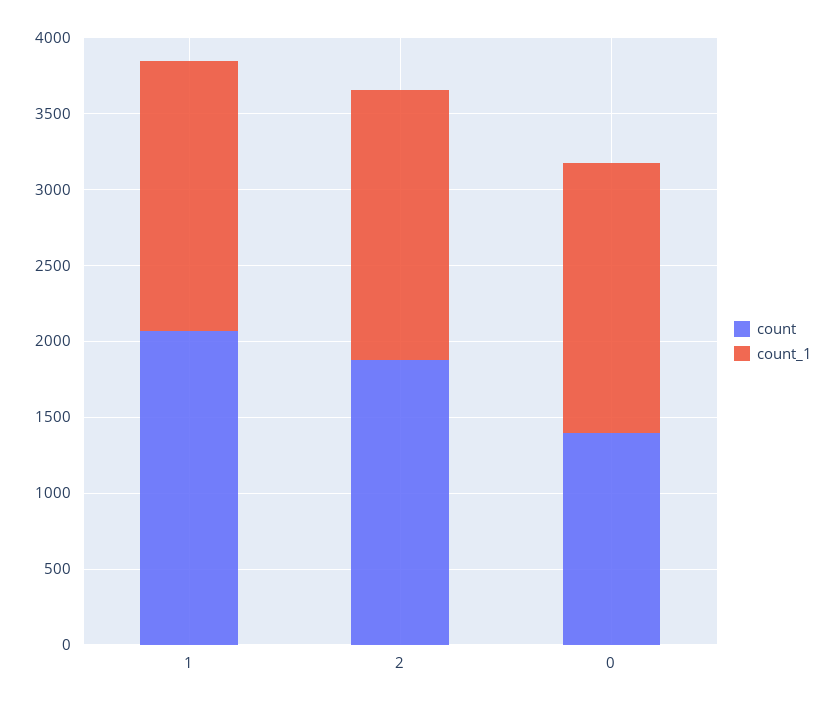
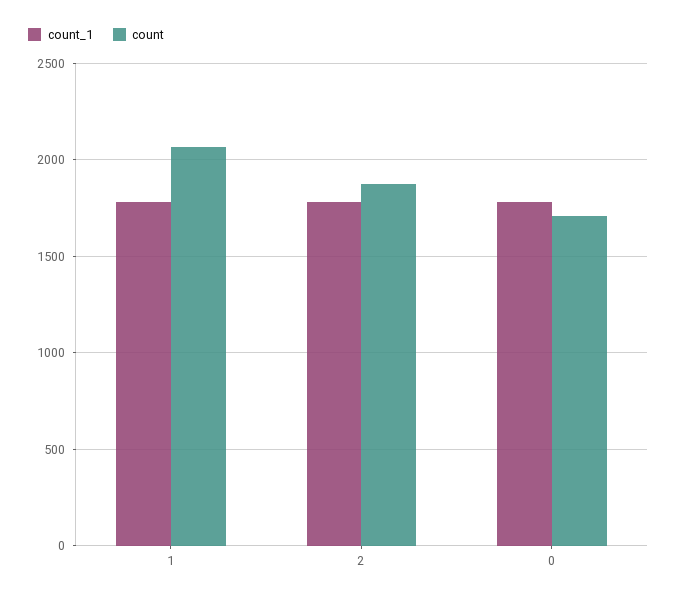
count, 0: 1400 -> 1700

